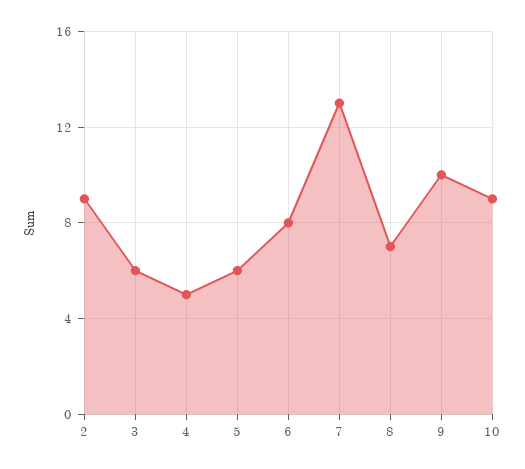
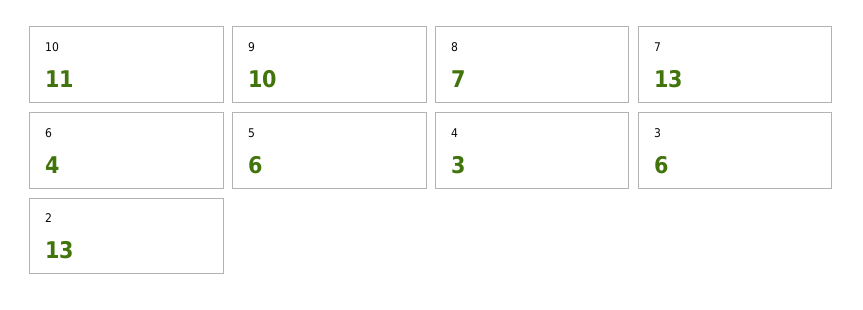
2: 9 -> 13
4: 5 -> 3
6: 8 -> 4
10: 9 -> 11

